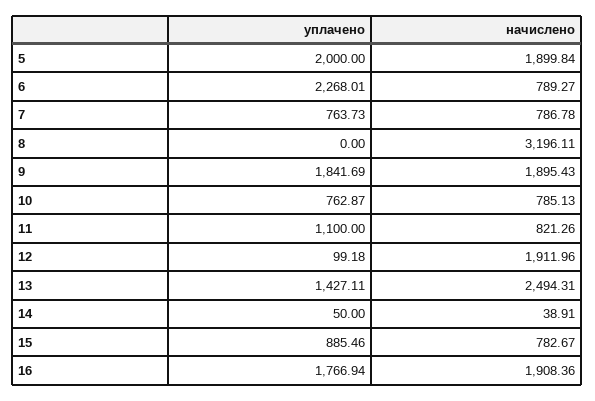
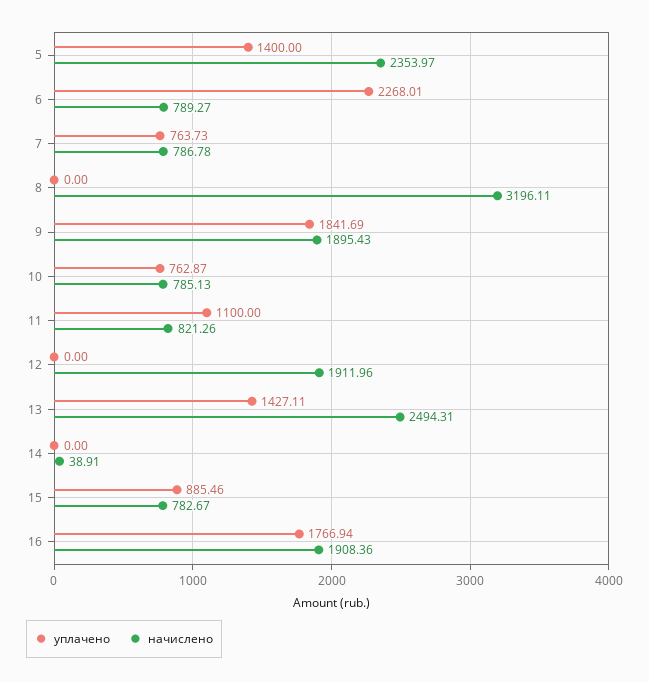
уплачено, 5: 2000 -> 1400
начислено, 5: 1899.84 -> 2353.97
уплачено, 12: 99.18 -> 0
уплачено, 14: 50 -> 0

